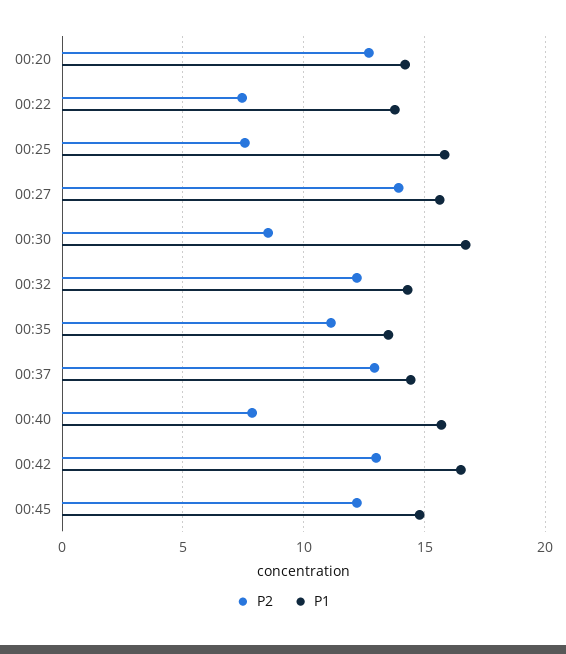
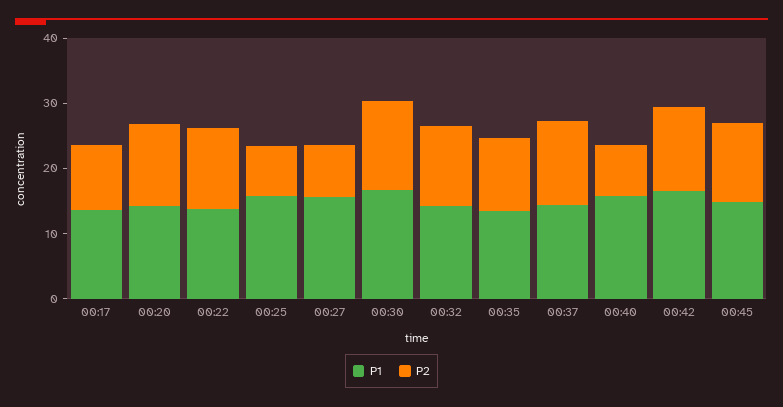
P2, 00:22: 7.5 -> 12
P2, 00:27: 14 -> 8
P2, 00:30: 8.5 -> 14
P1, 00:17: none -> 14
P2, 00:17: none -> 10

